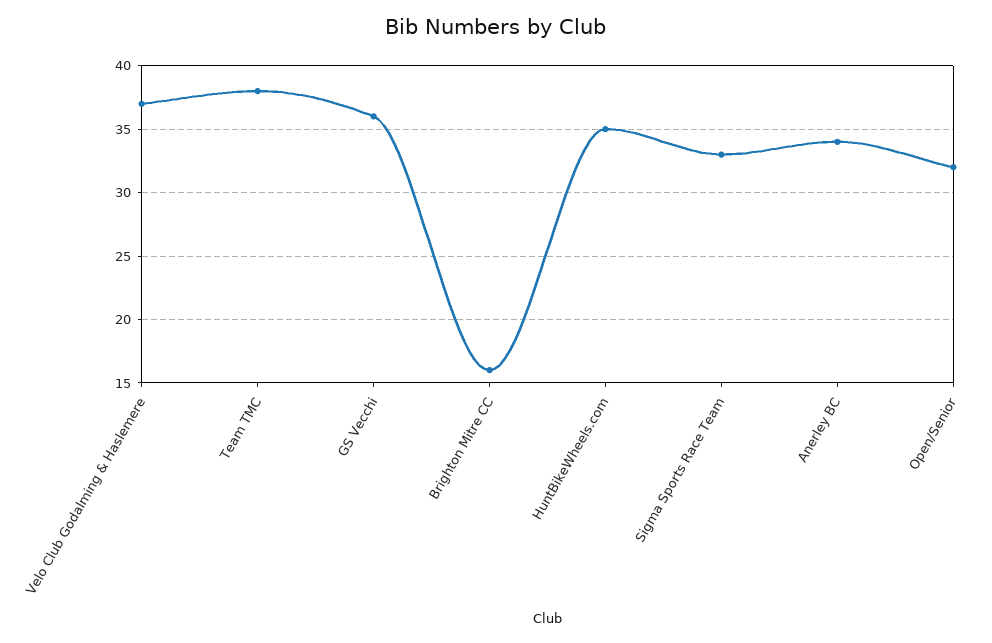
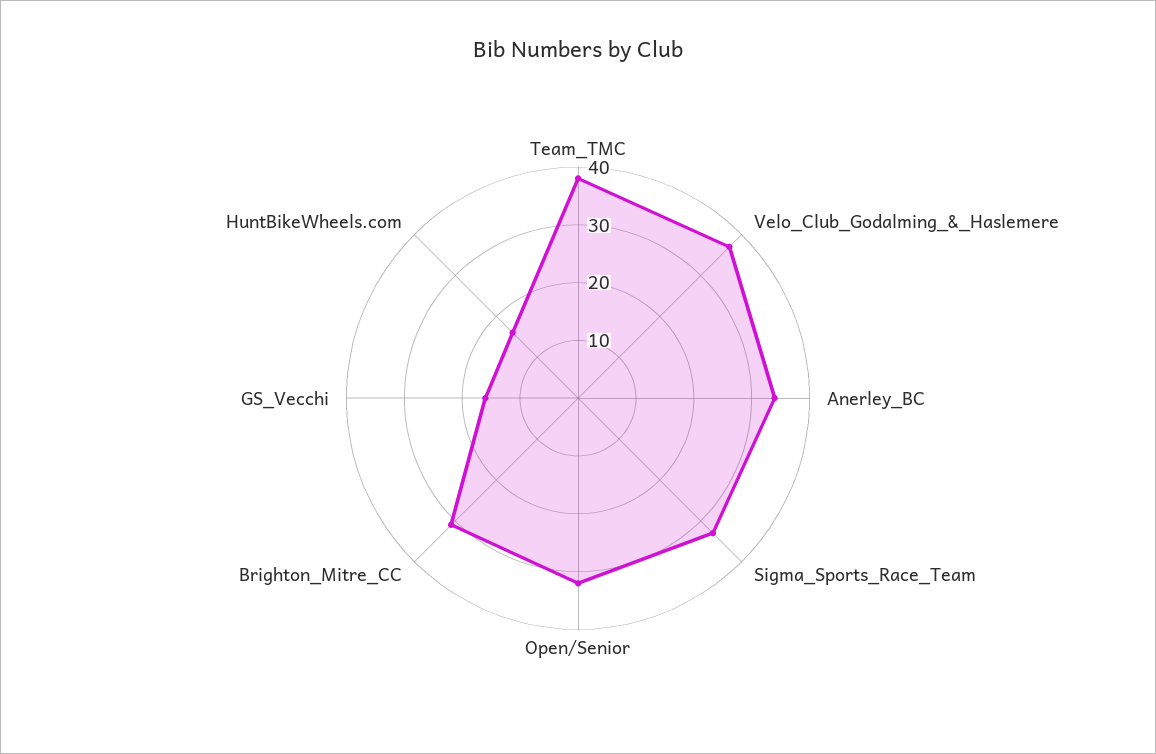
GS Vecchi: 36 -> 15
Brighton Mitre CC: 16 -> 30
HuntBikeWheels.com: 35 -> 15

